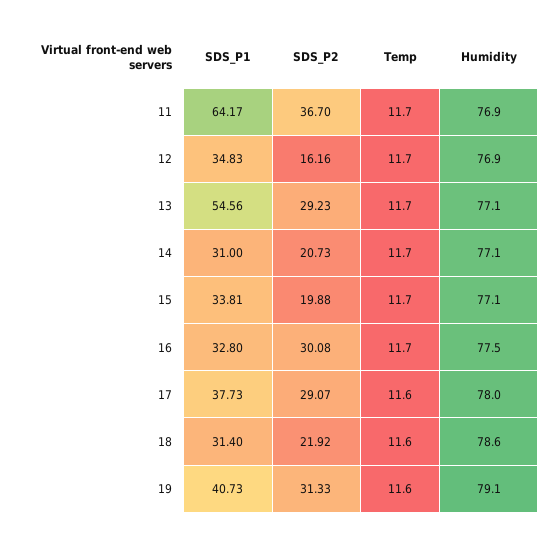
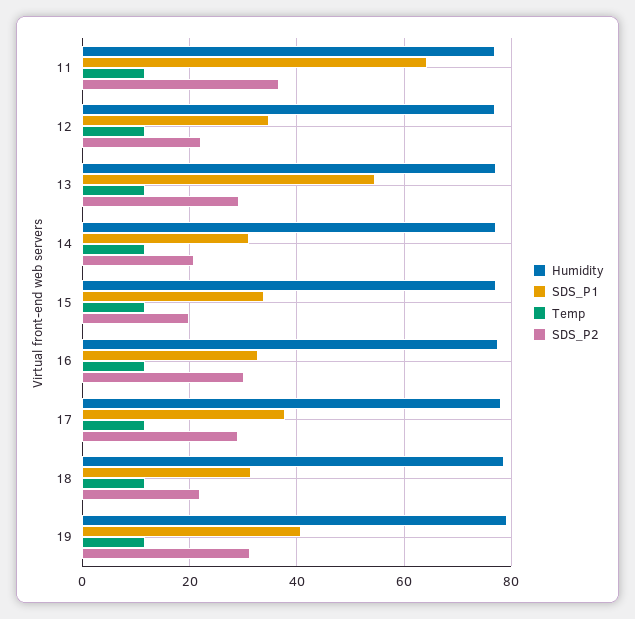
SDS_P2, 12: 16.16 -> 22

